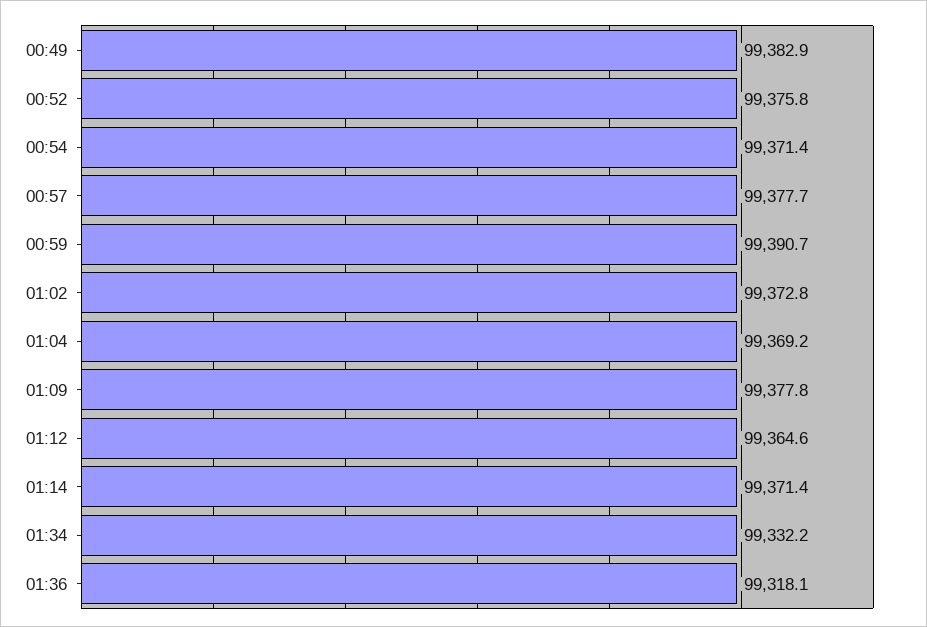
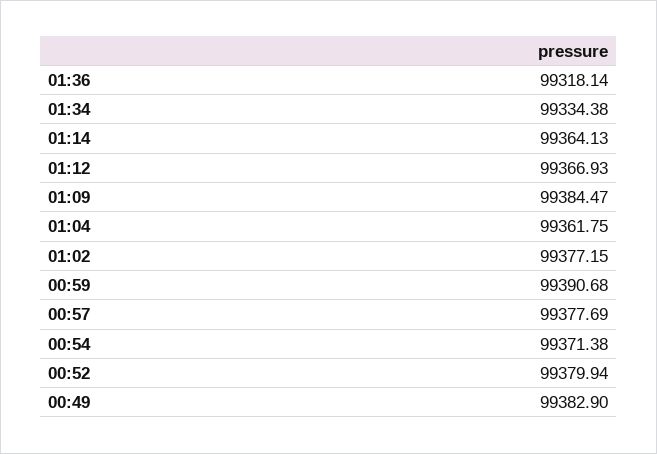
00:52: 99375.8 -> 99379.94
01:02: 99372.8 -> 99377.15
01:04: 99369.2 -> 99361.75
01:09: 99377.8 -> 99384.47
01:12: 99364.6 -> 99366.93
01:14: 99371.4 -> 99364.13
01:34: 99332.2 -> 99334.38

